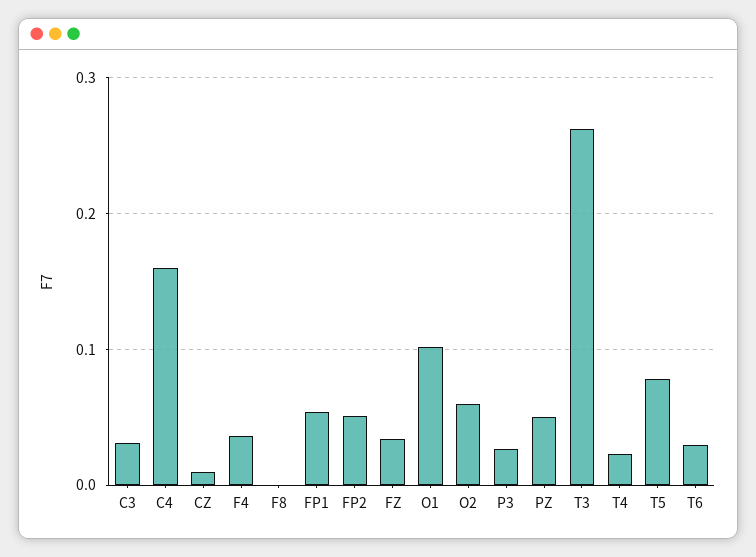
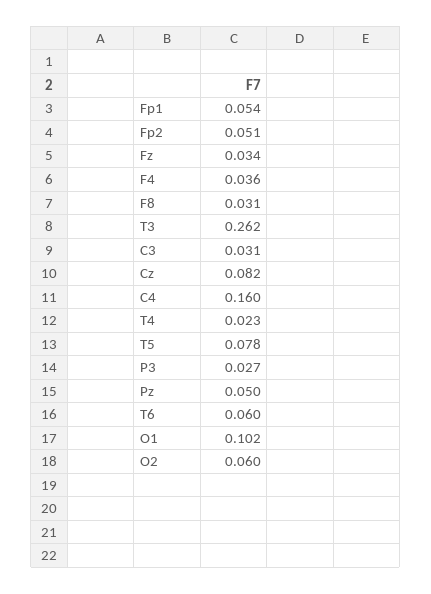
CZ: 0.01 -> 0.082
F8: 0 -> 0.031
T6: 0.03 -> 0.06

